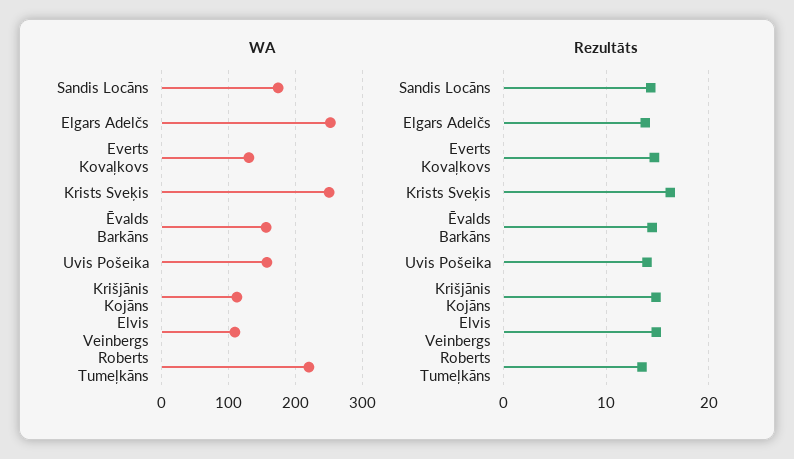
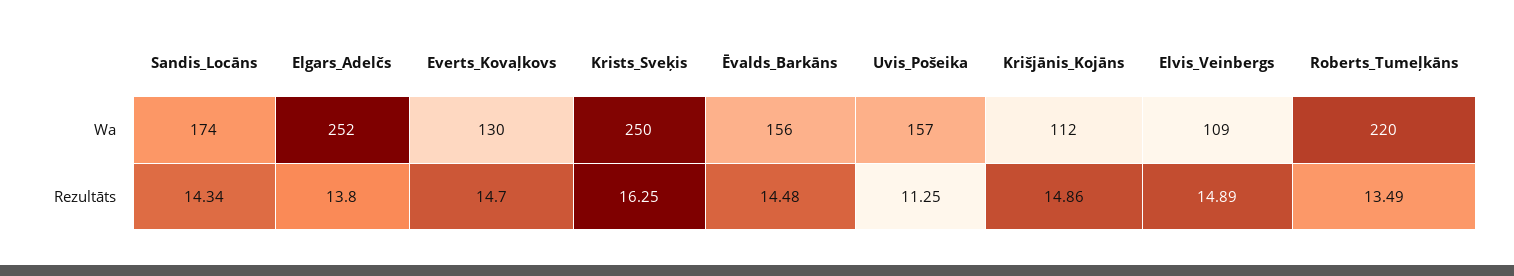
Rezultāts, Uvis Pošeika: 14 -> 11.25

